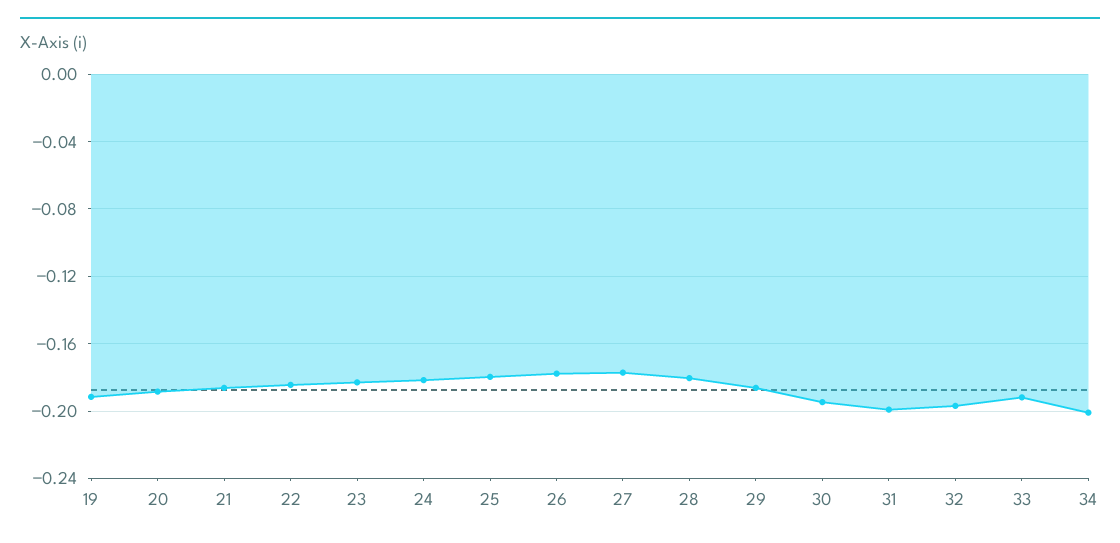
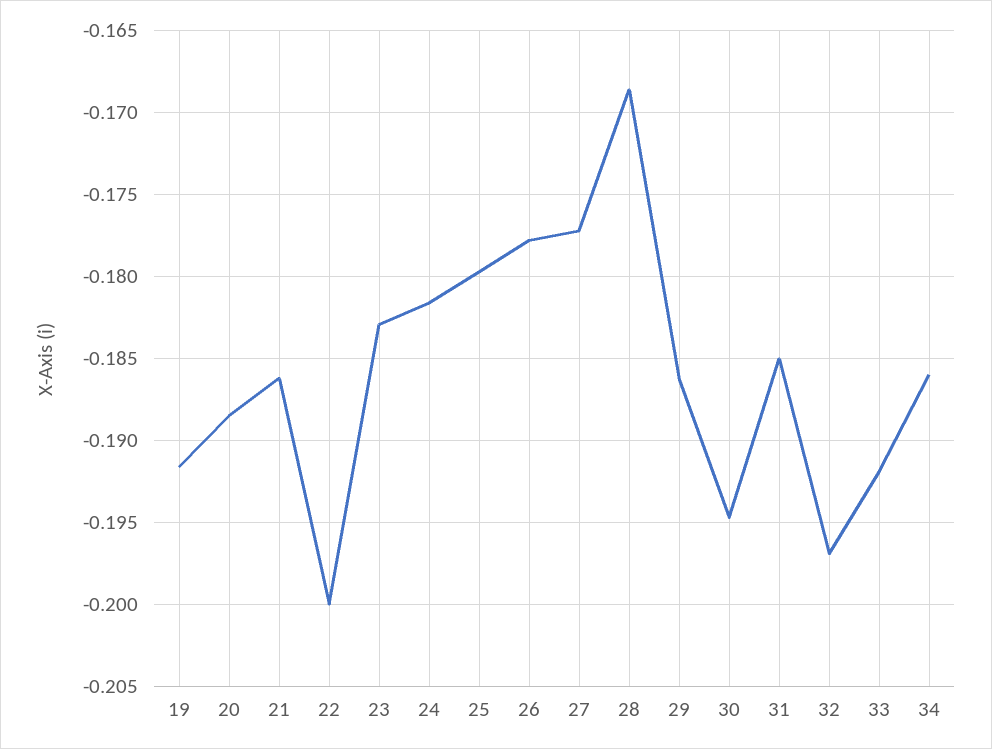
22: -0.185 -> -0.2
28: -0.18 -> -0.1685
31: -0.2 -> -0.185
34: -0.2 -> -0.186

